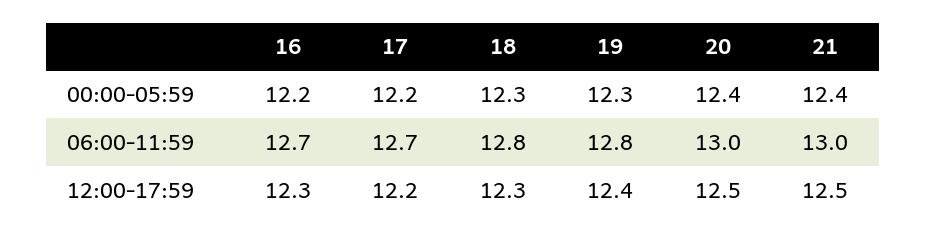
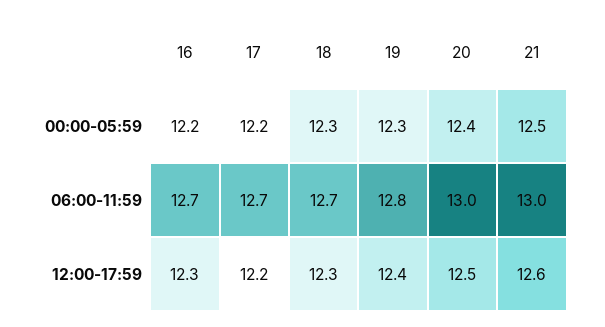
21, 00:00-05:59: 12.4 -> 12.5
18, 06:00-11:59: 12.8 -> 12.7
21, 12:00-17:59: 12.5 -> 12.6

